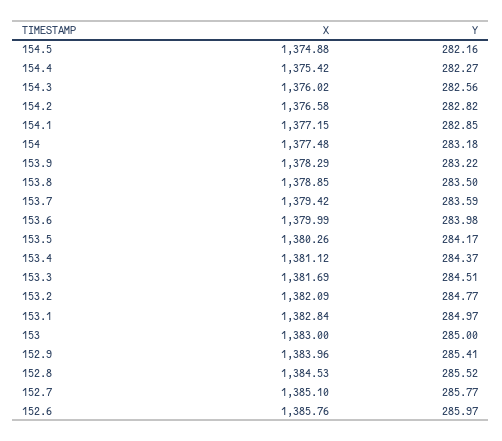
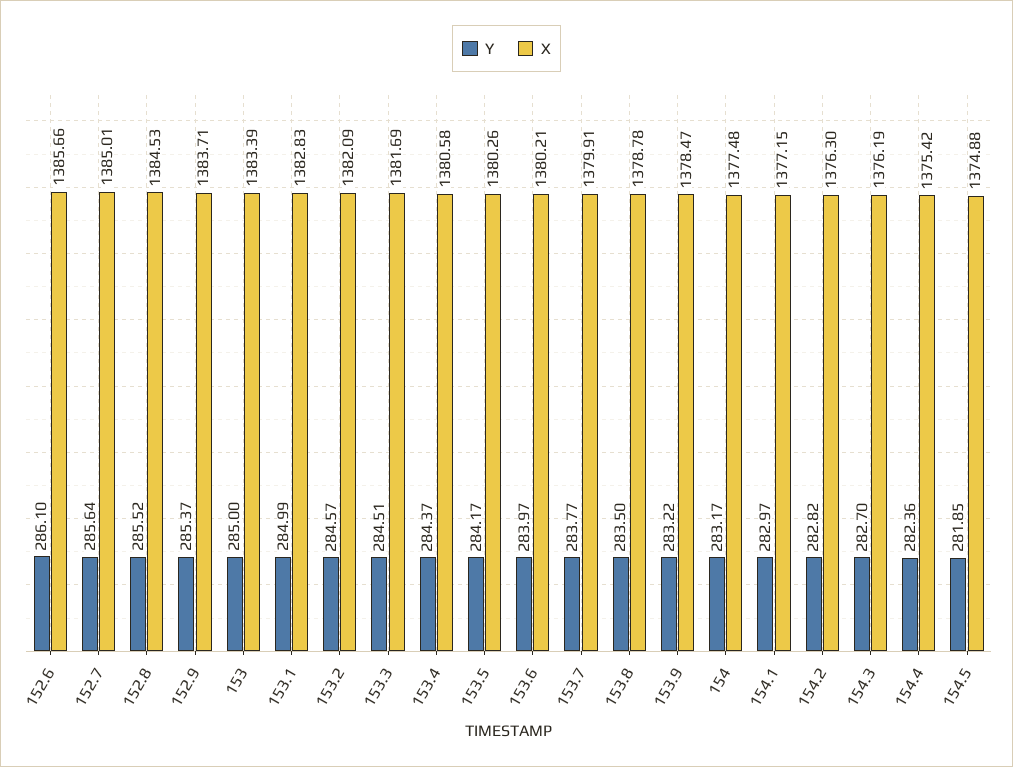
Y, 154.5: 282.16 -> 281.85
Y, 154.4: 282.27 -> 282.36
X, 154.3: 1376.02 -> 1376.19
Y, 154.3: 282.56 -> 282.7
X, 154.2: 1376.58 -> 1376.3
Y, 154.1: 282.85 -> 282.97
Y, 154: 283.18 -> 283.17
X, 153.9: 1378.29 -> 1378.47
X, 153.8: 1378.85 -> 1378.78
X, 153.7: 1379.42 -> 1379.91
Y, 153.7: 283.59 -> 283.77
X, 153.6: 1379.99 -> 1380.21
Y, 153.6: 283.98 -> 283.97
X, 153.4: 1381.12 -> 1380.58
Y, 153.2: 284.77 -> 284.57
X, 153.1: 1382.84 -> 1382.83
Y, 153.1: 284.97 -> 284.99
X, 153: 1383 -> 1383.39
X, 152.9: 1383.96 -> 1383.71
Y, 152.9: 285.41 -> 285.37
X, 152.7: 1385.1 -> 1385.01
Y, 152.7: 285.77 -> 285.64
X, 152.6: 1385.76 -> 1385.66
Y, 152.6: 285.97 -> 286.1

